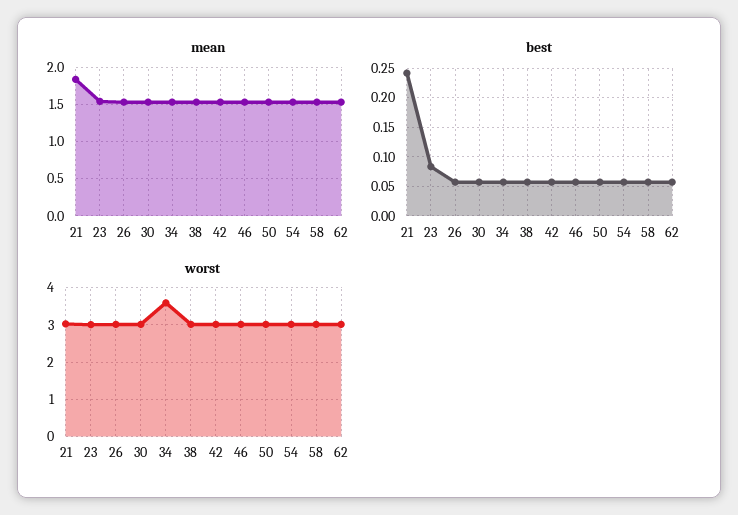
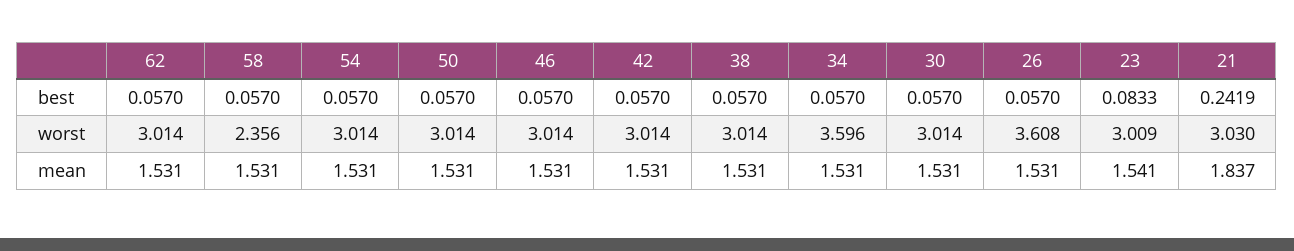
worst, 26: 3 -> 3.608
worst, 58: 3 -> 2.356

